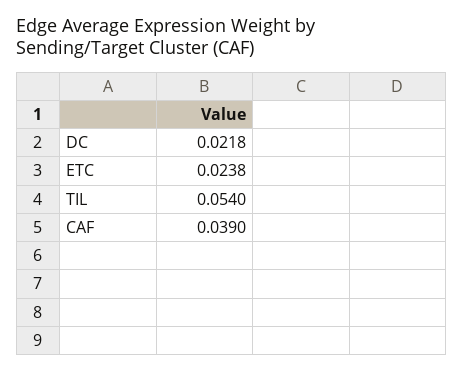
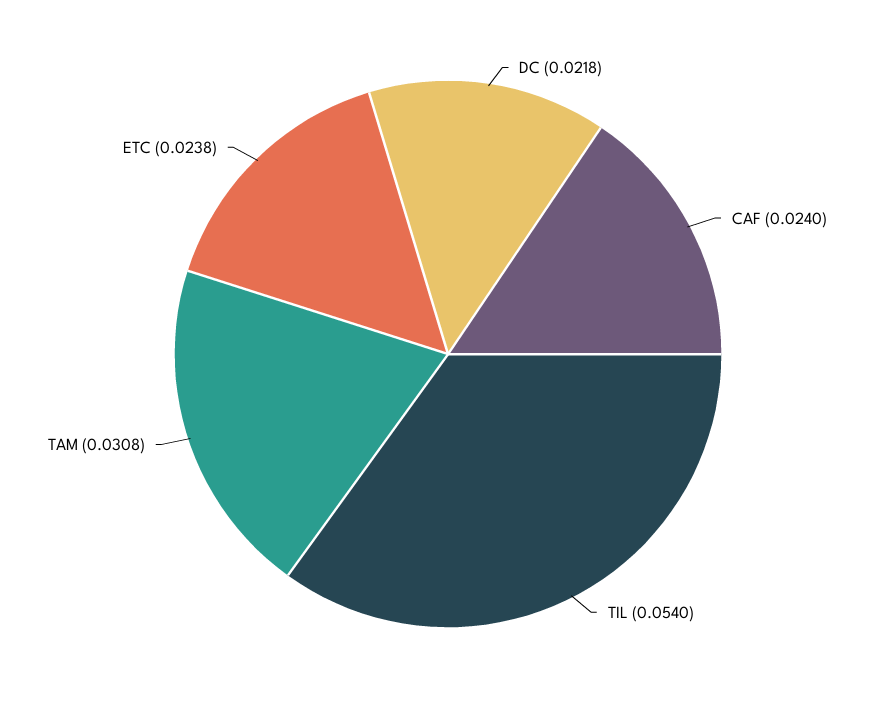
CAF: 0.039 -> 0.024
TAM: none -> 0.0308

